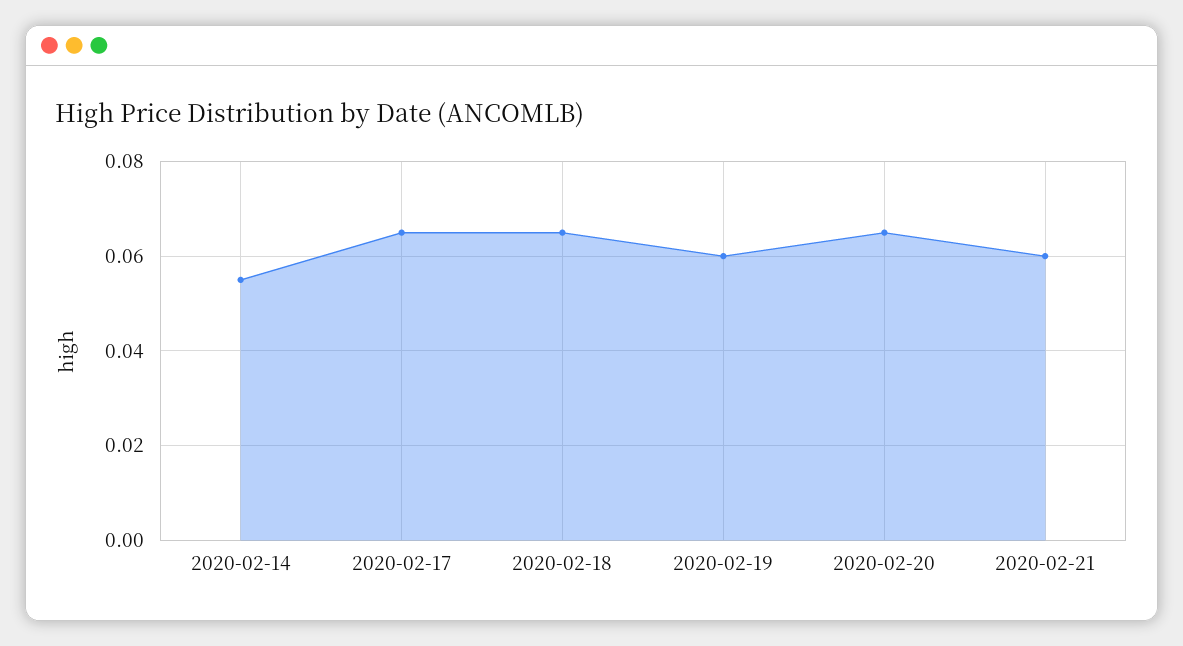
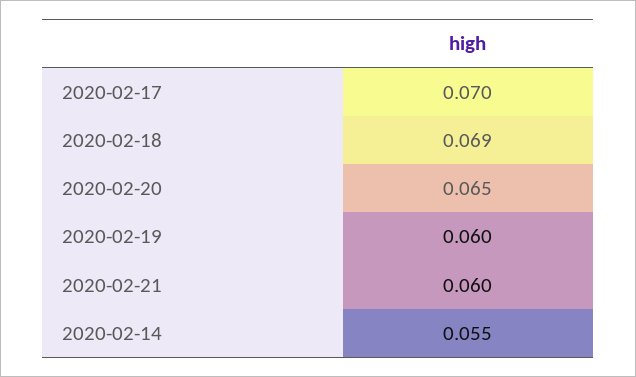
2020-02-17: 0.065 -> 0.07
2020-02-18: 0.065 -> 0.069

